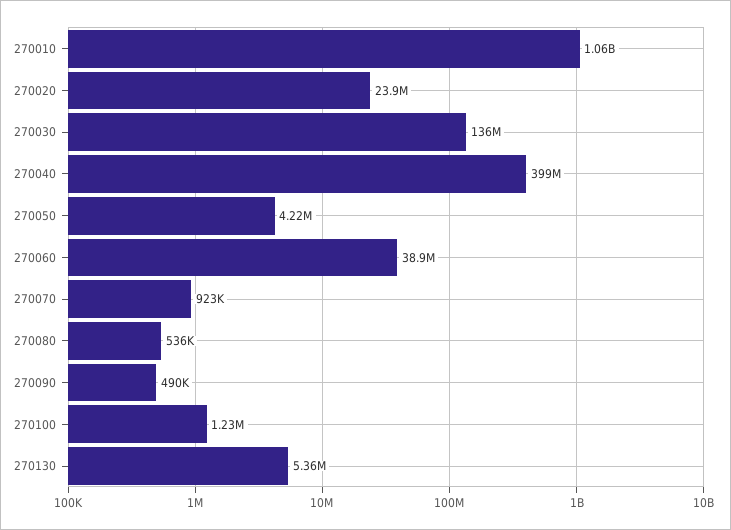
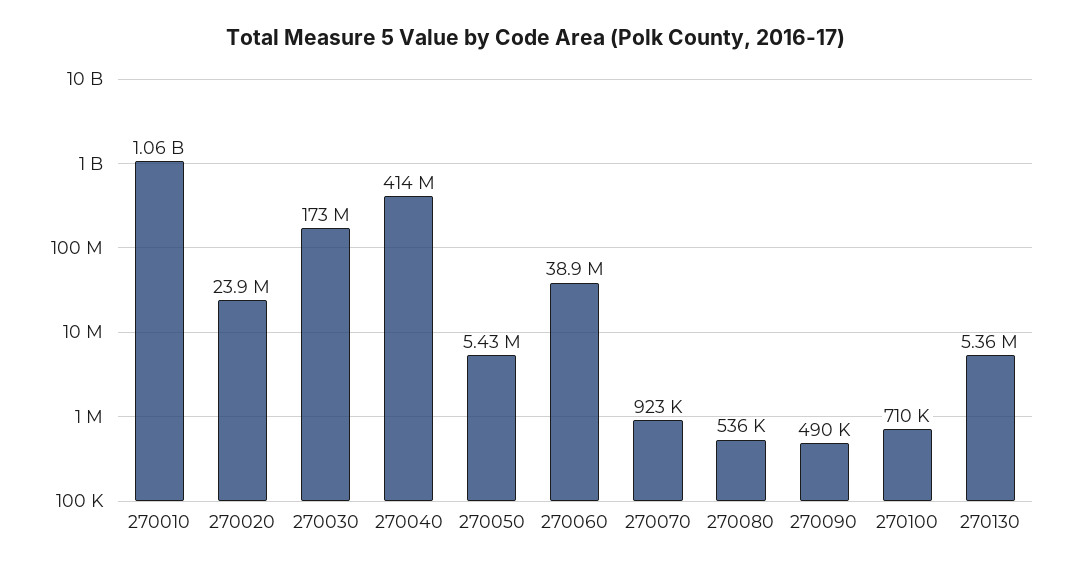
270030: 136000000 -> 173000000
270040: 399000000 -> 414000000
270050: 4220000 -> 5430000
270100: 1230000 -> 710000

